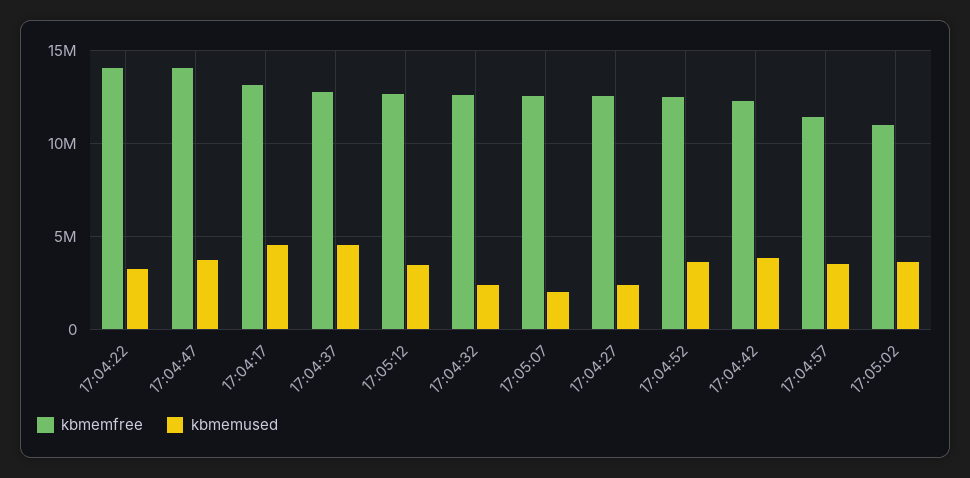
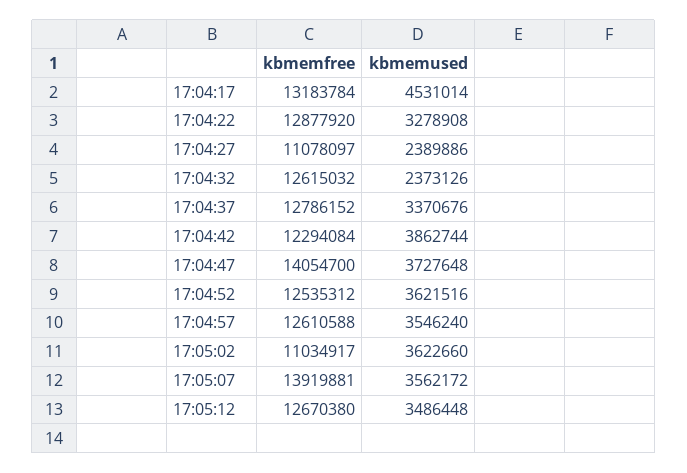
kbmemfree, 17:04:22: 14000000 -> 12877920
kbmemused, 17:04:37: 4500000 -> 3370676
kbmemfree, 17:05:07: 12500000 -> 13919881
kbmemused, 17:05:07: 2000000 -> 3562172
kbmemfree, 17:04:27: 12500000 -> 11078097
kbmemfree, 17:04:57: 11500000 -> 12610588

